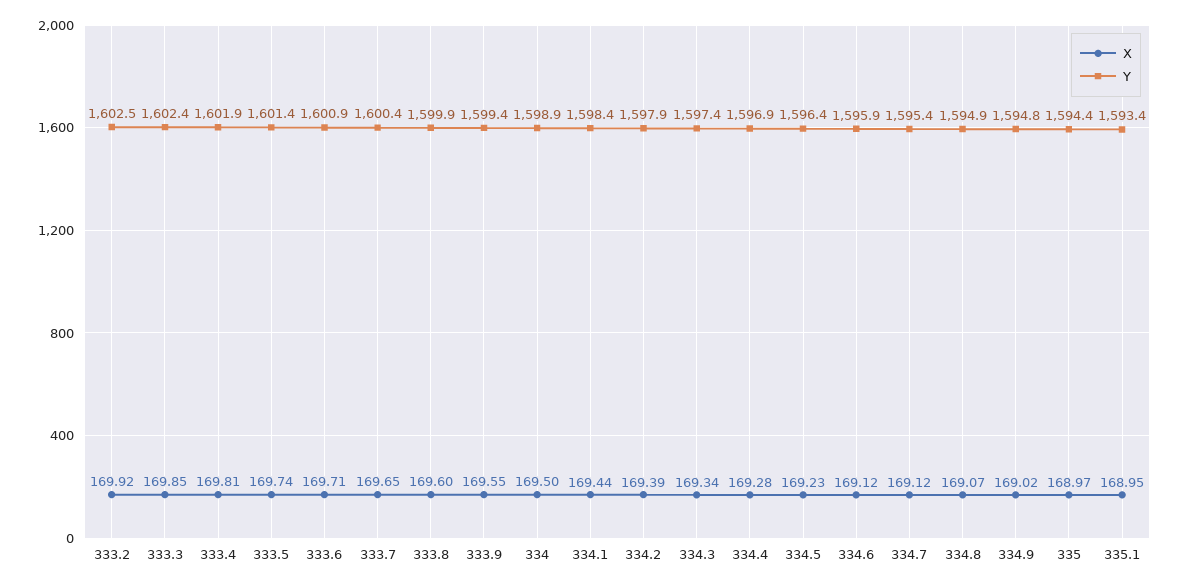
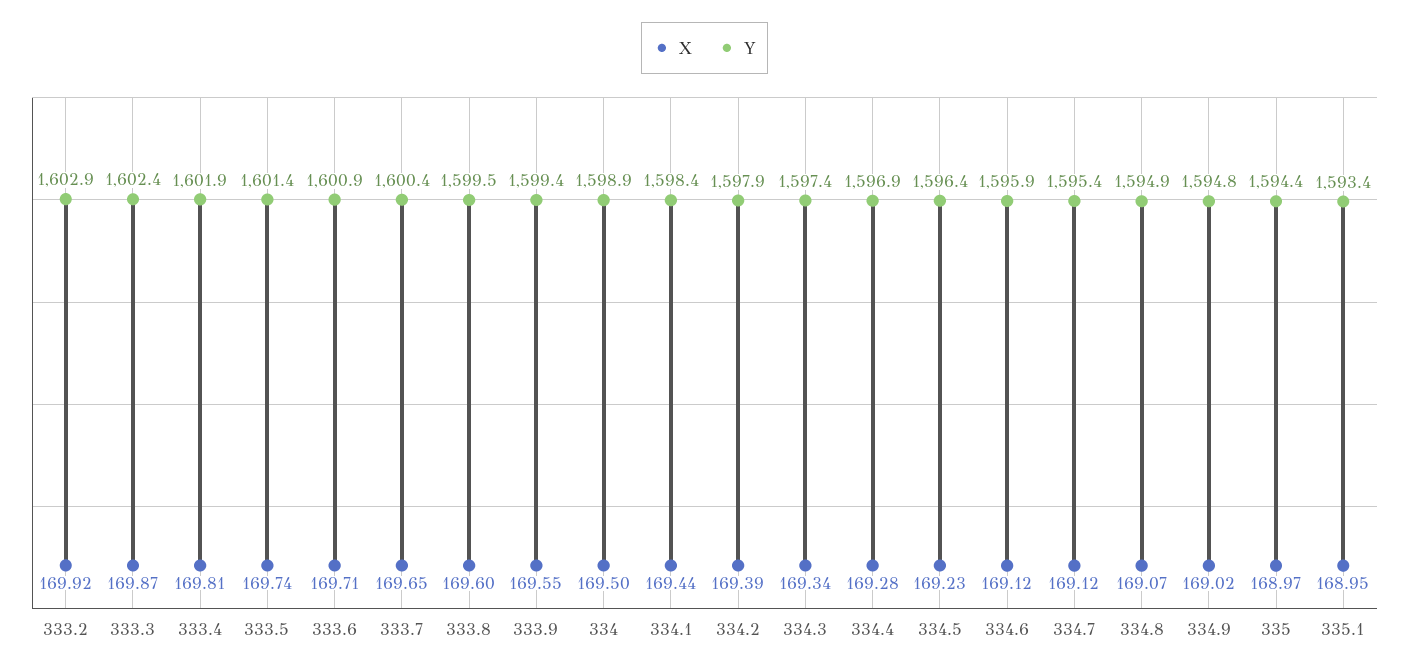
Y, 333.2: 1602.5 -> 1602.9
X, 333.3: 169.85 -> 169.87
Y, 333.8: 1599.9 -> 1599.5

